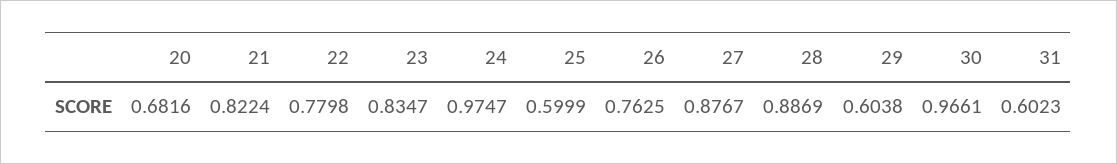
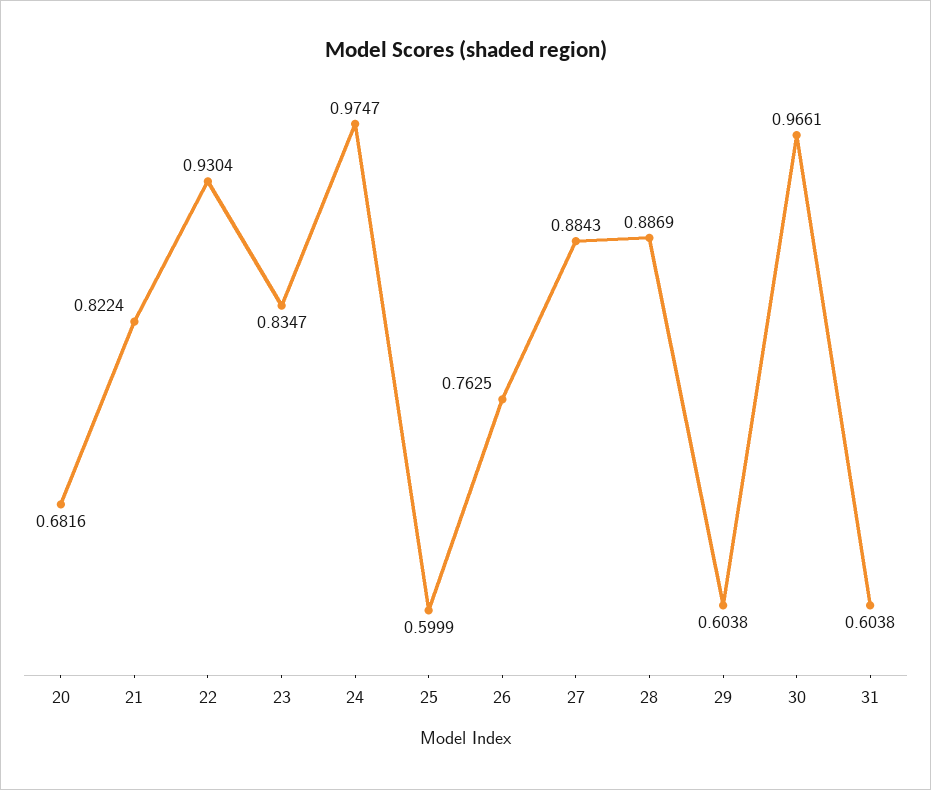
22: 0.7798 -> 0.9304
27: 0.8767 -> 0.8843
31: 0.6023 -> 0.6038

